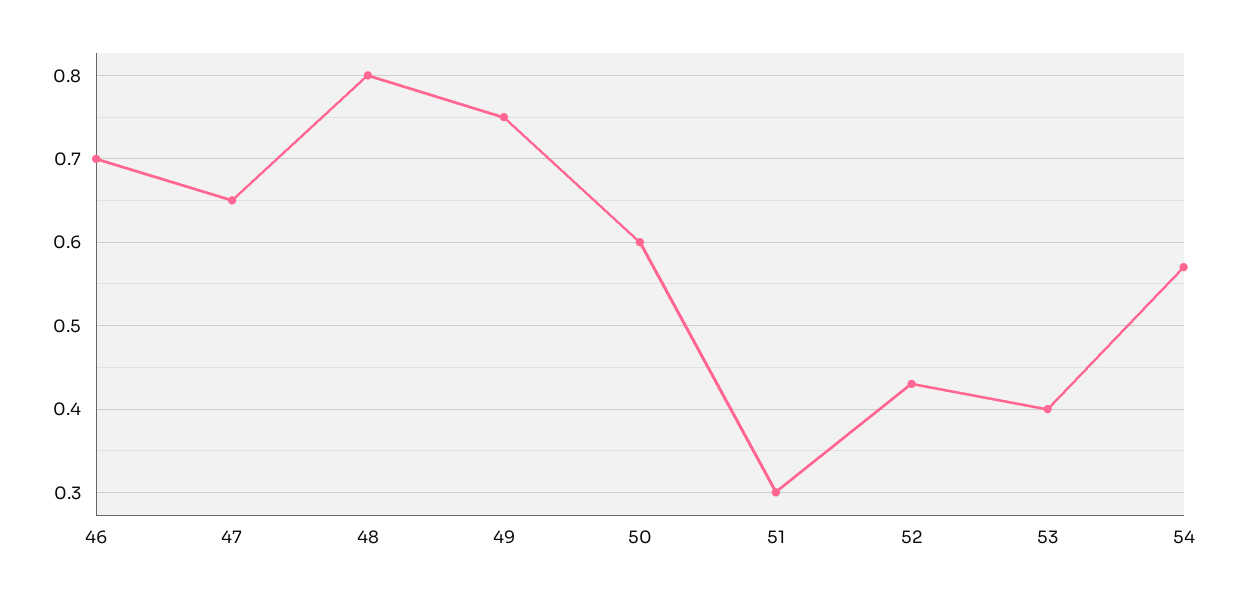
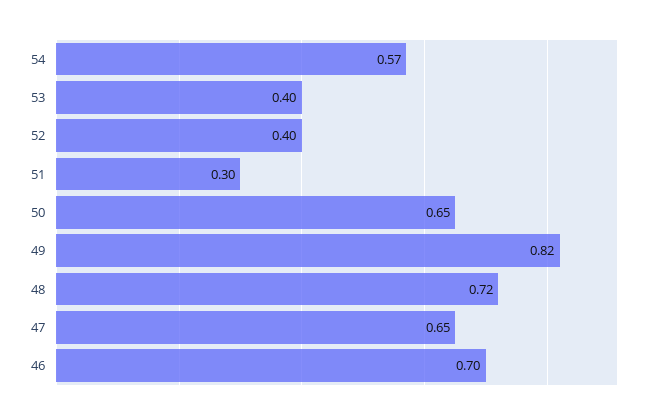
48: 0.8 -> 0.72
49: 0.75 -> 0.82
50: 0.6 -> 0.65
52: 0.43 -> 0.4

